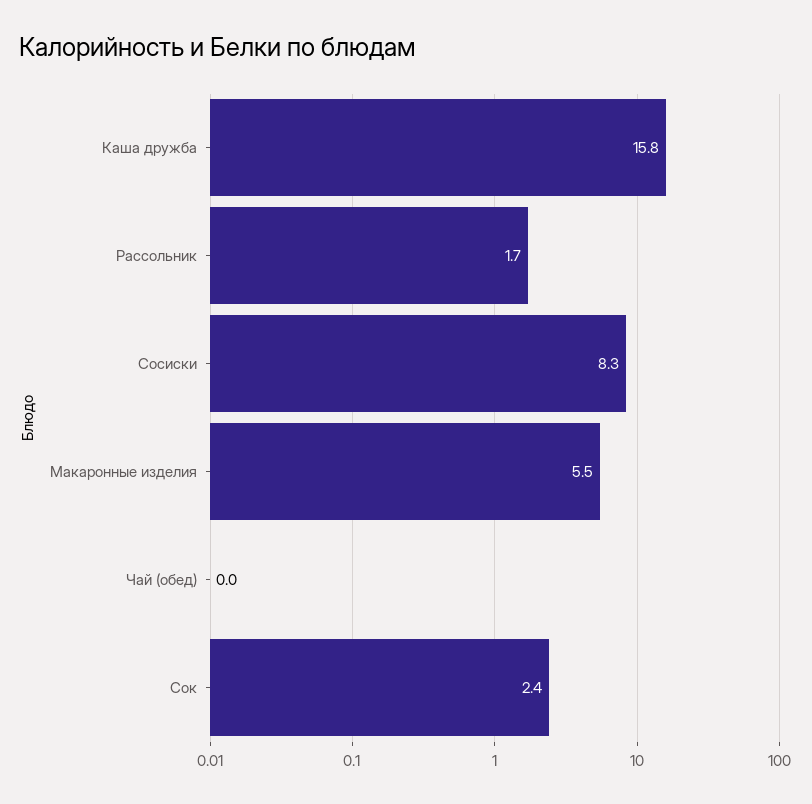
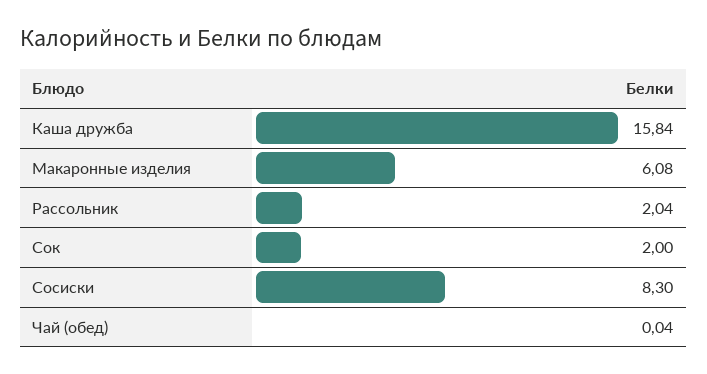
Рассольник: 1.7 -> 2.04
Макаронные изделия: 5.5 -> 6.08
Сок: 2.4 -> 2

